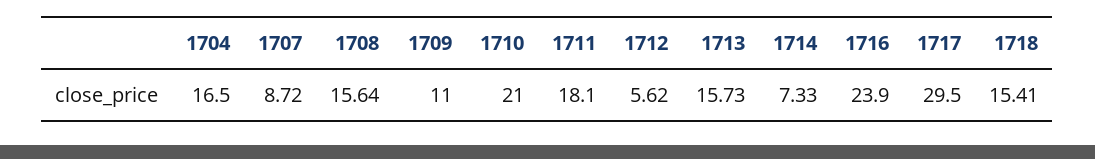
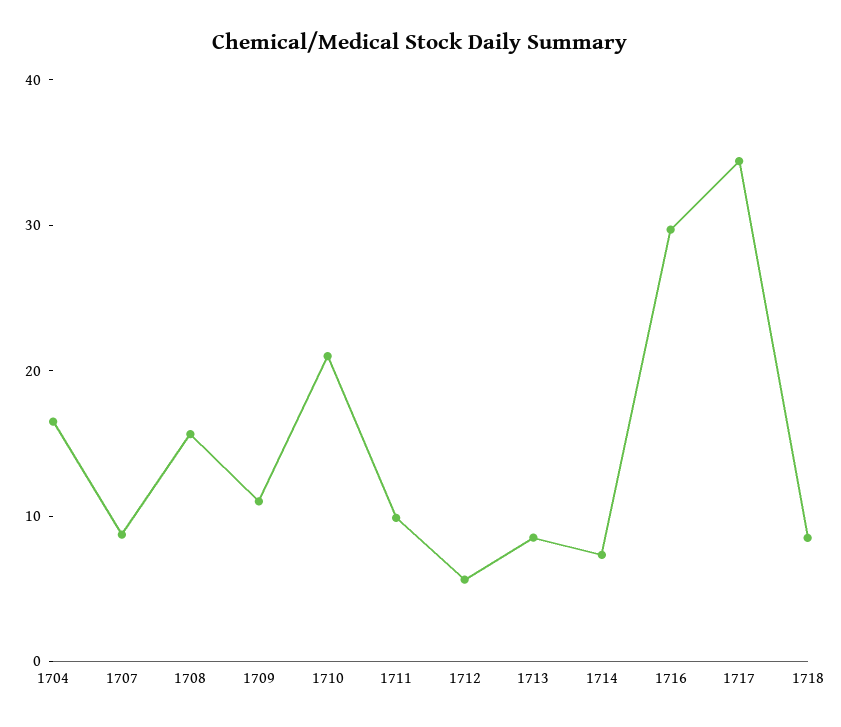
1711: 18.1 -> 10
1713: 15.73 -> 8
1716: 23.9 -> 30
1717: 29.5 -> 34
1718: 15.41 -> 8

